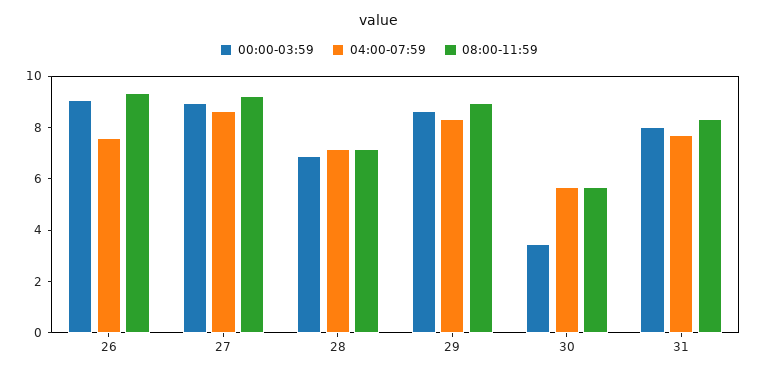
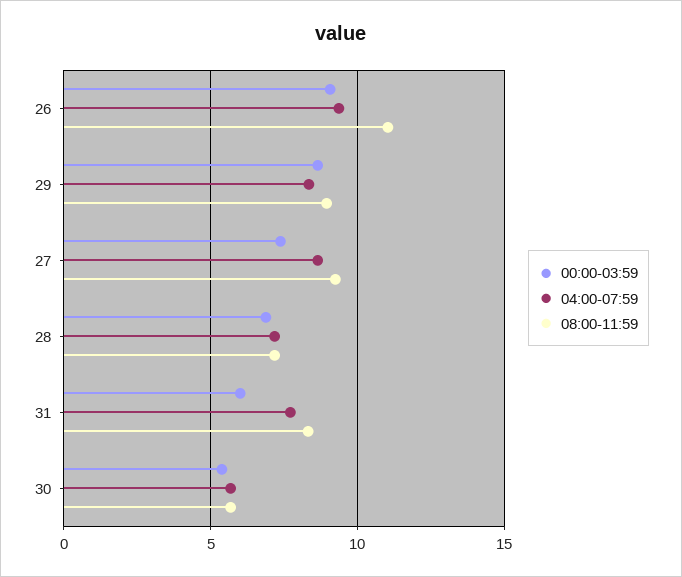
04:00-07:59, 26: 7.5 -> 9.5
08:00-11:59, 26: 9.5 -> 11
00:00-03:59, 27: 9 -> 7.5
00:00-03:59, 30: 3.5 -> 5.5
00:00-03:59, 31: 8 -> 6

